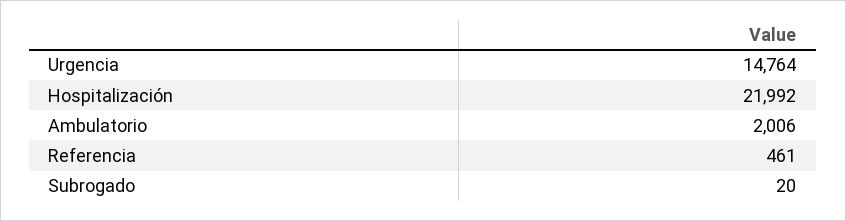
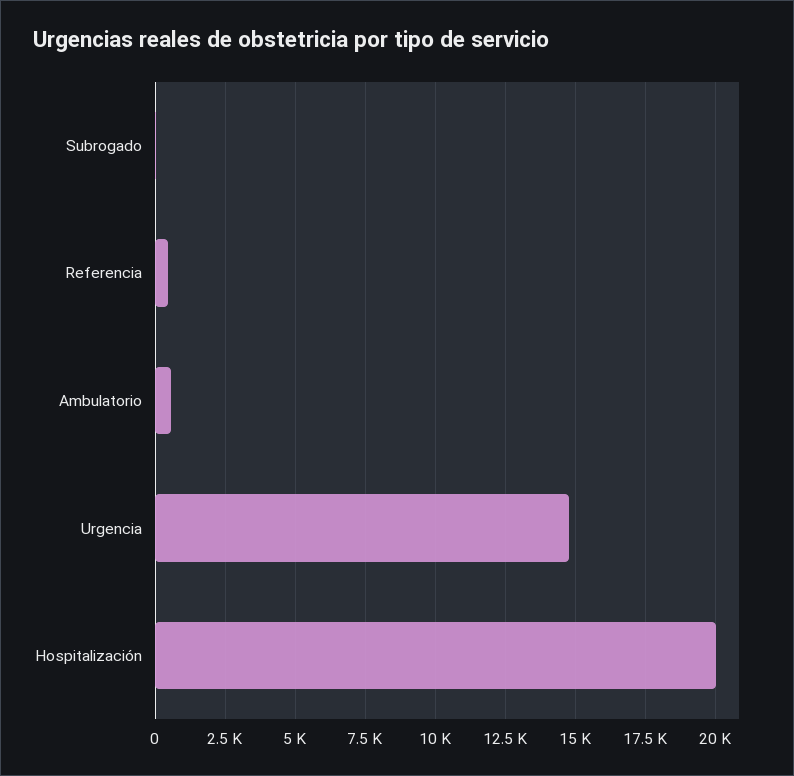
Hospitalización: 21992 -> 20000
Ambulatorio: 2006 -> 500

